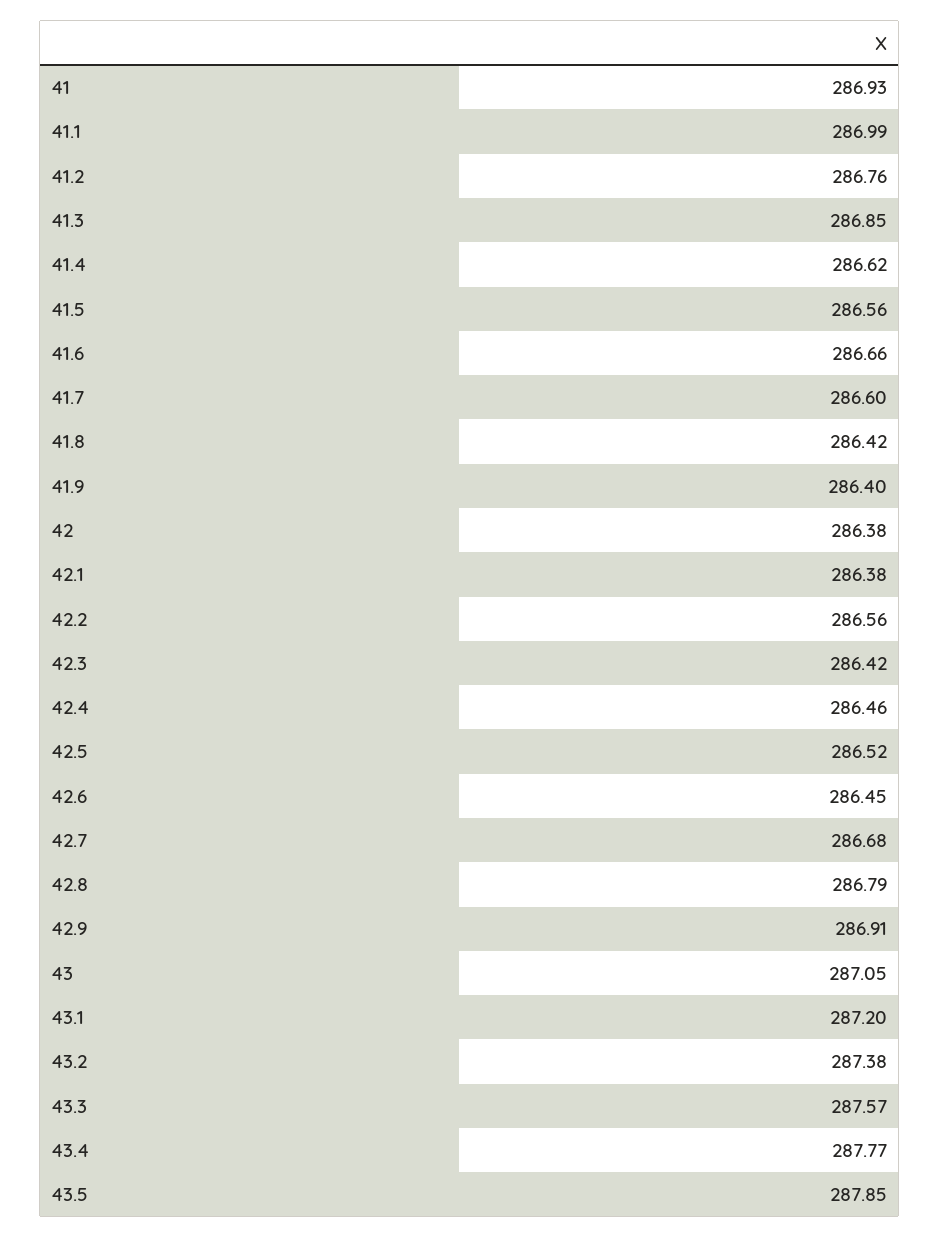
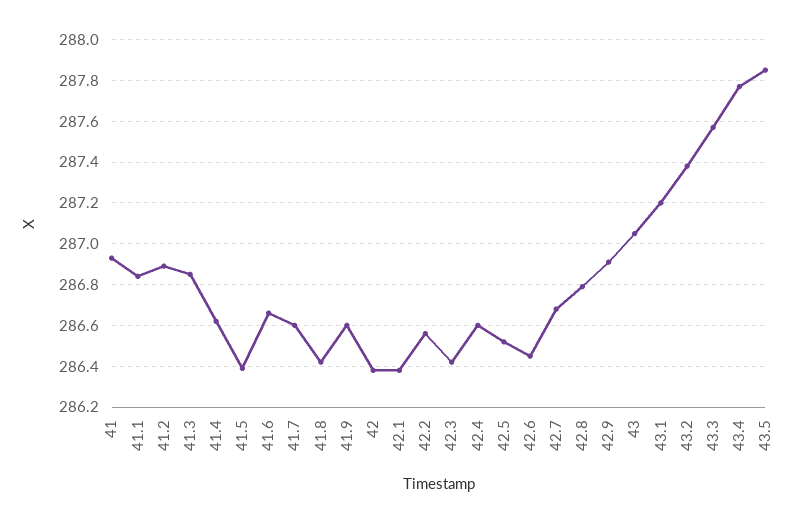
41.1: 286.99 -> 286.85
41.2: 286.76 -> 286.9
41.5: 286.56 -> 286.4
41.9: 286.4 -> 286.6
42.4: 286.46 -> 286.6

